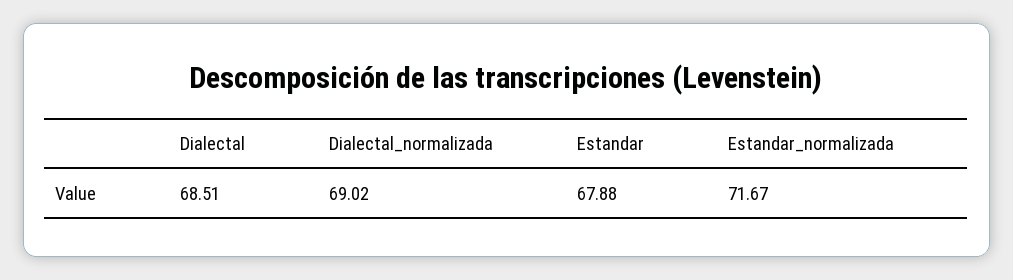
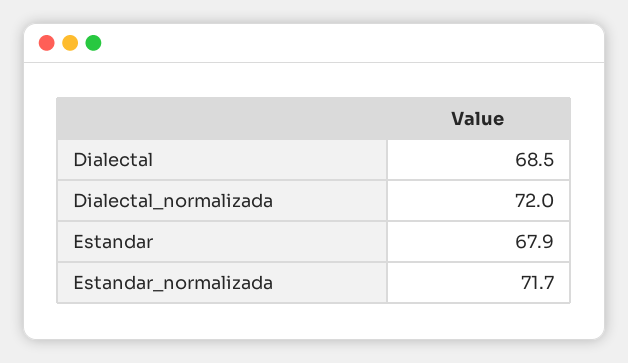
Dialectal_normalizada: 69.02 -> 72

